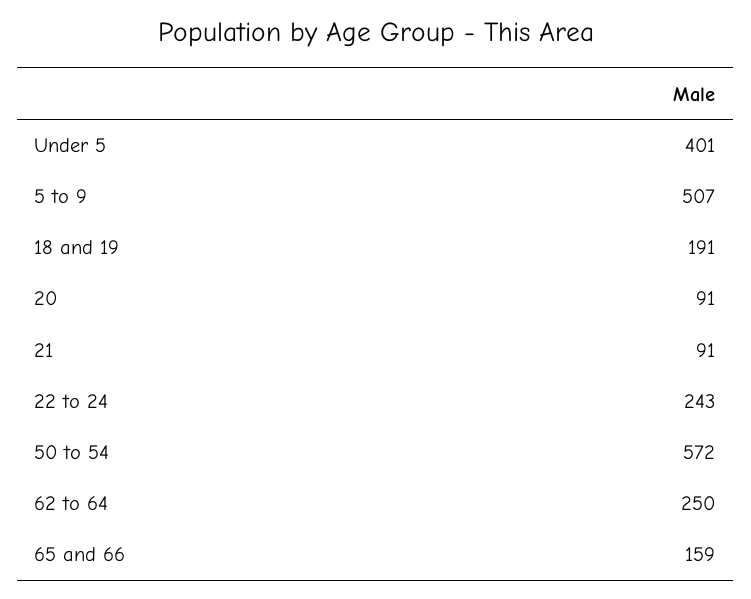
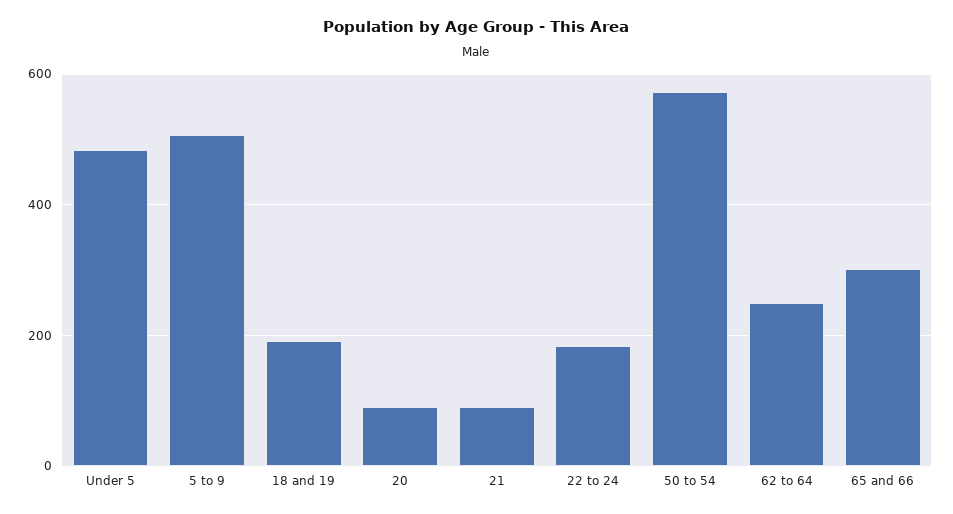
Under 5: 401 -> 480
22 to 24: 243 -> 180
65 and 66: 159 -> 300

